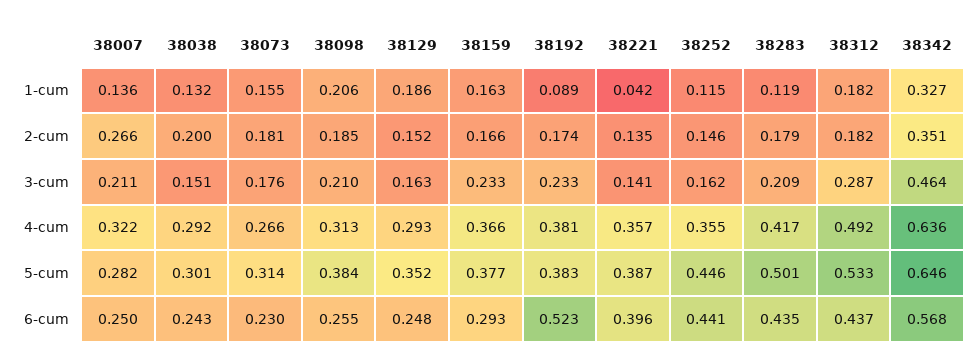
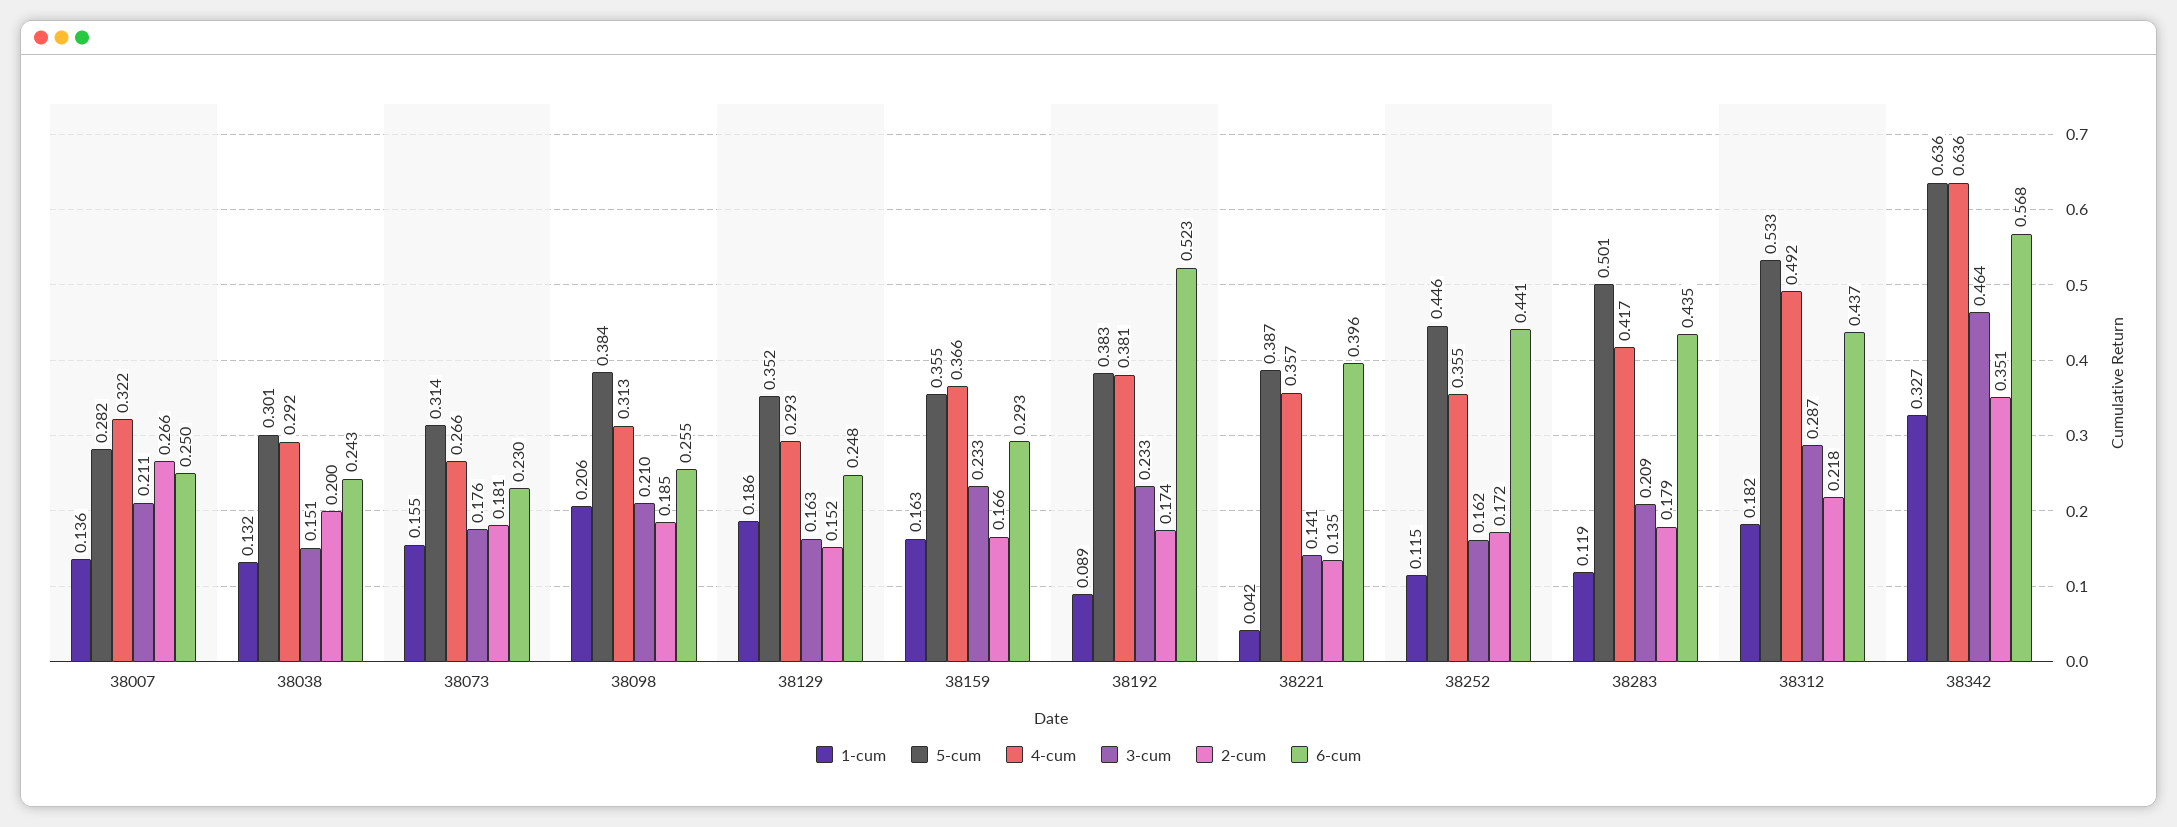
2-cum, 38252: 0.146 -> 0.172
2-cum, 38312: 0.182 -> 0.218
5-cum, 38159: 0.377 -> 0.355
5-cum, 38342: 0.646 -> 0.636

